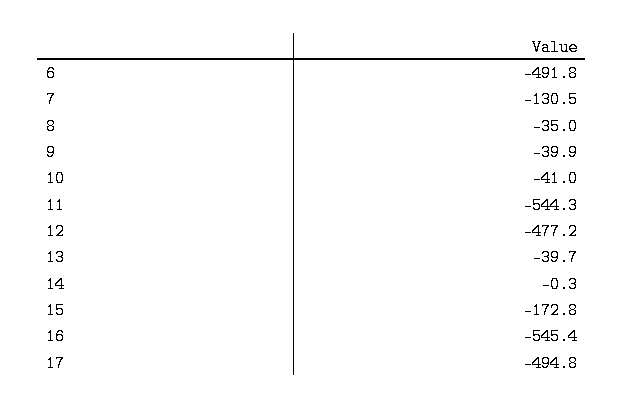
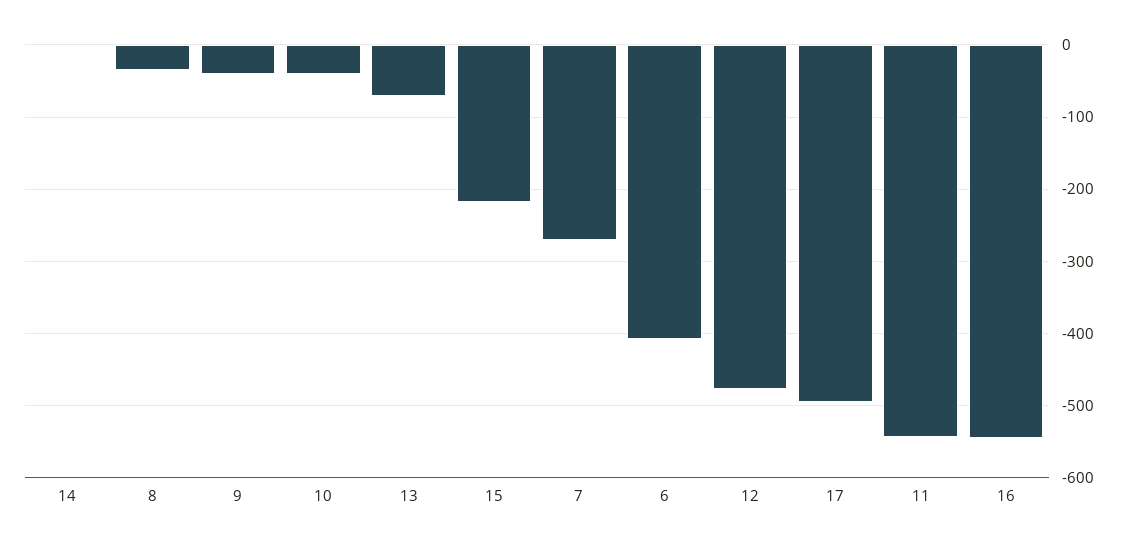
6: -491.8 -> -410
7: -130.5 -> -270
13: -39.7 -> -70
15: -172.8 -> -220

